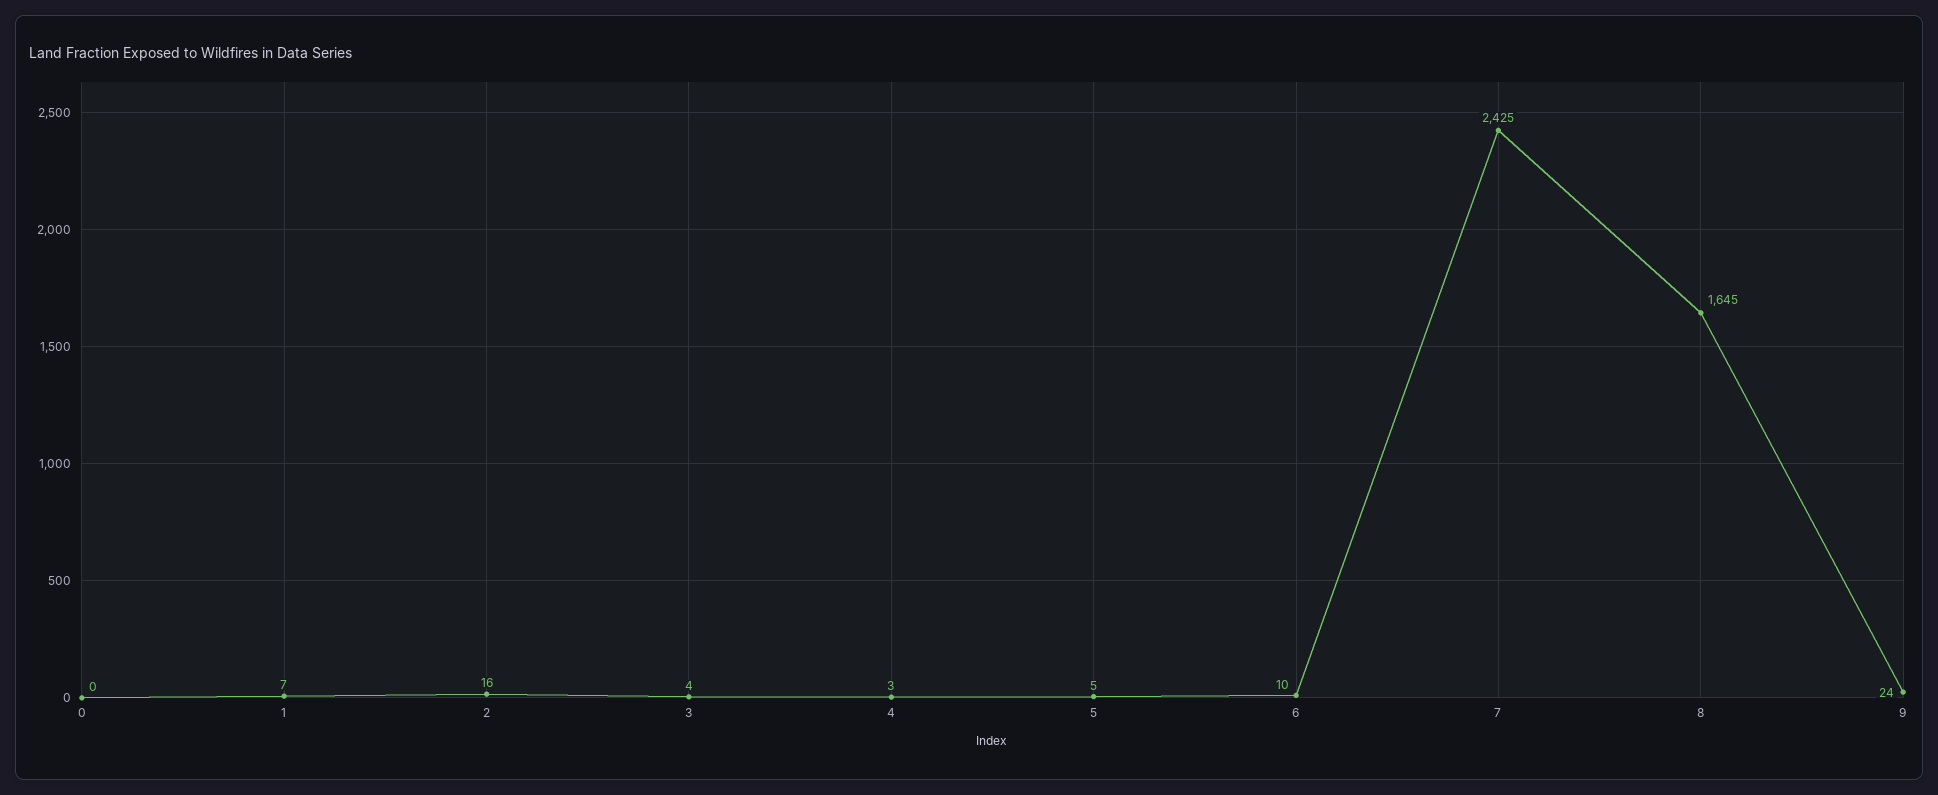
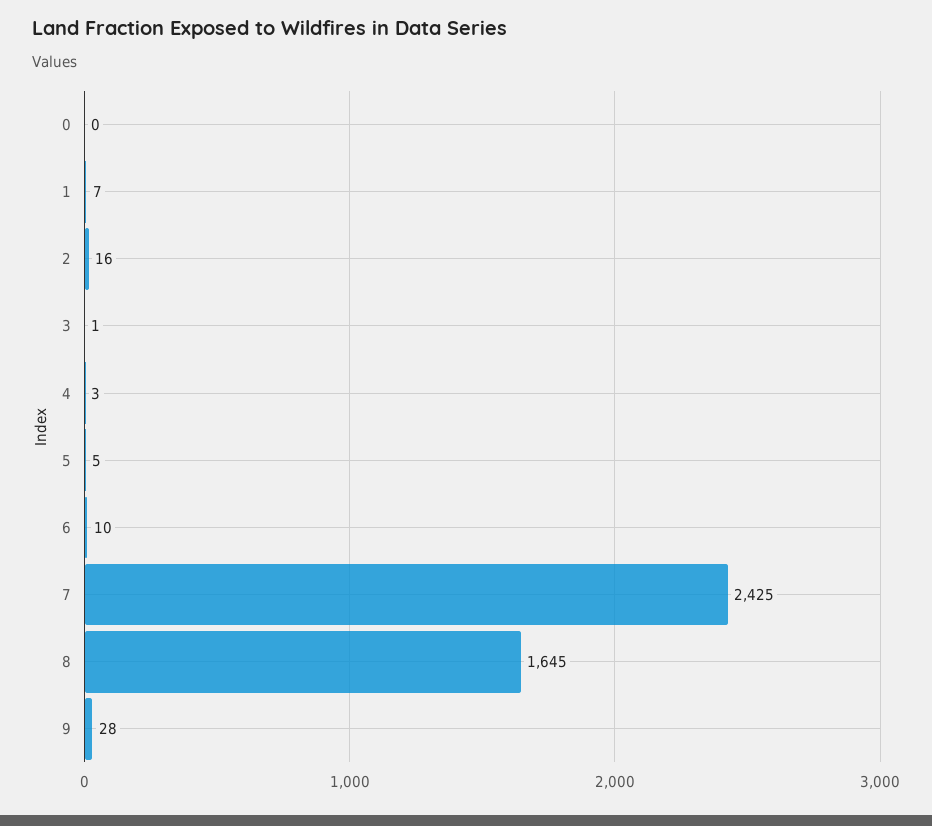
3: 4 -> 1
9: 24 -> 28

